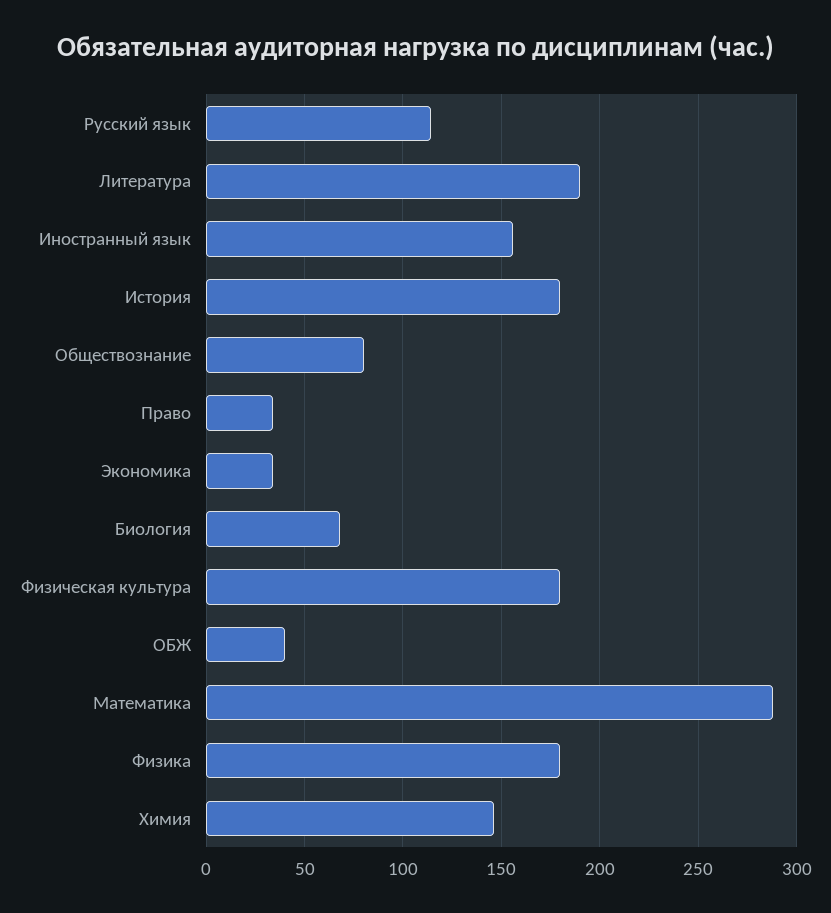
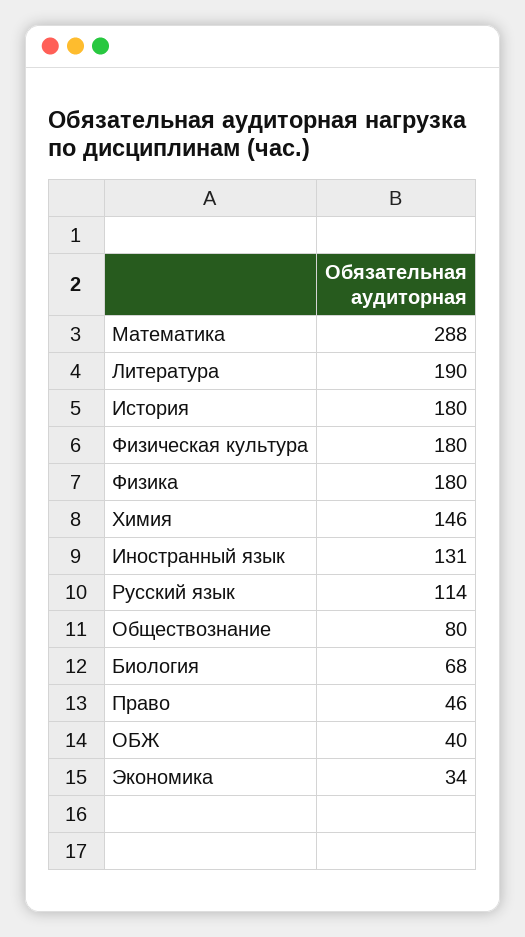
Иностранный язык: 155 -> 131
Право: 35 -> 46

